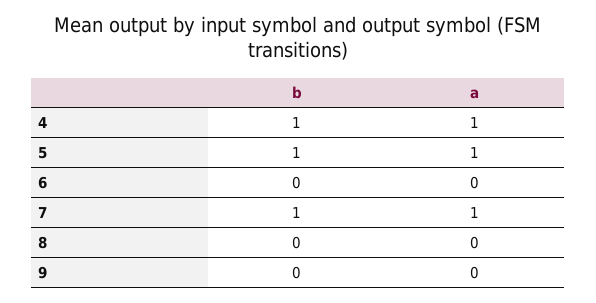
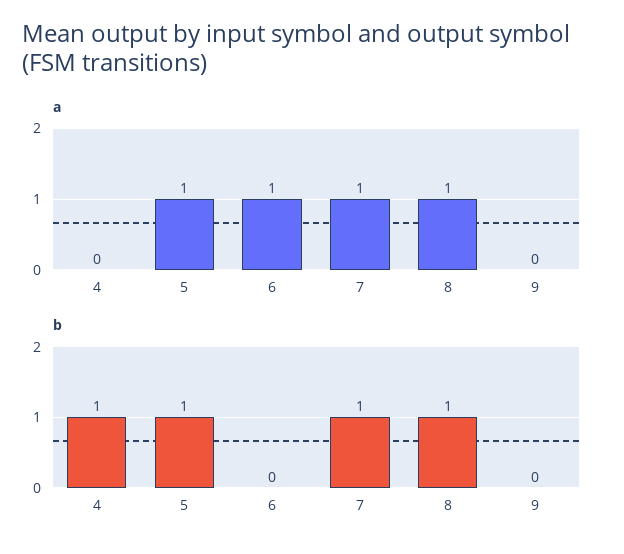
a, 4: 1 -> 0
a, 6: 0 -> 1
b, 8: 0 -> 1
a, 8: 0 -> 1

